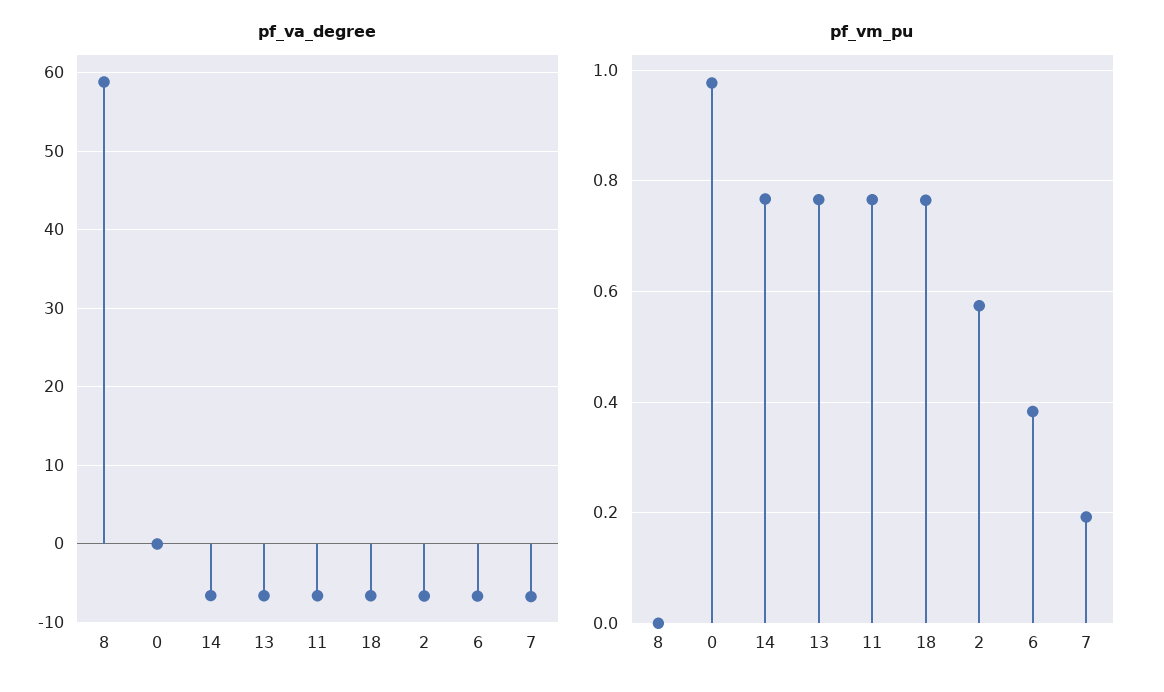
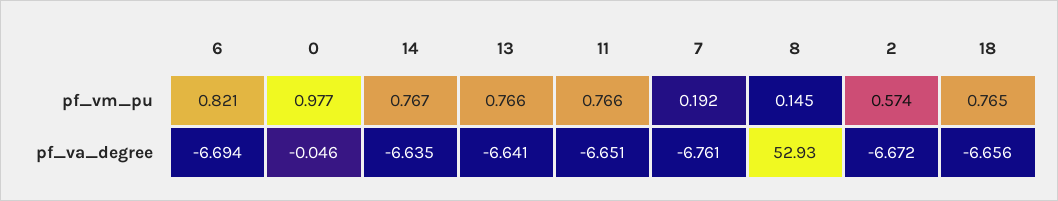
pf_va_degree, 8: 59 -> 52.93
pf_vm_pu, 8: 0 -> 0.145
pf_vm_pu, 6: 0.38 -> 0.821

